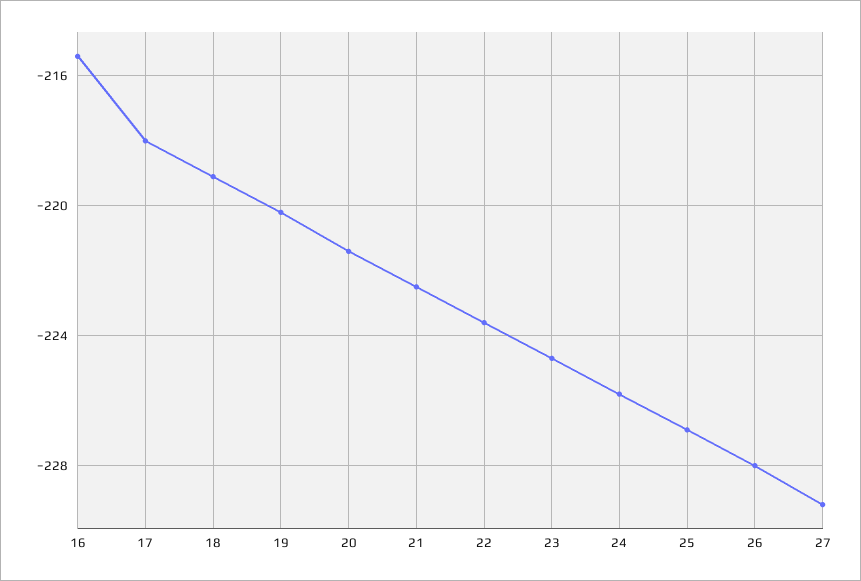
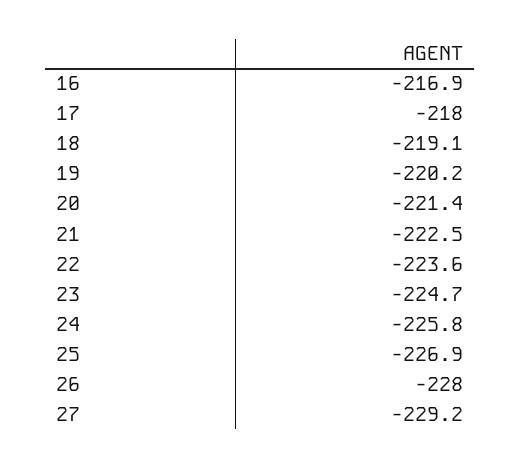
16: -215.5 -> -216.9

